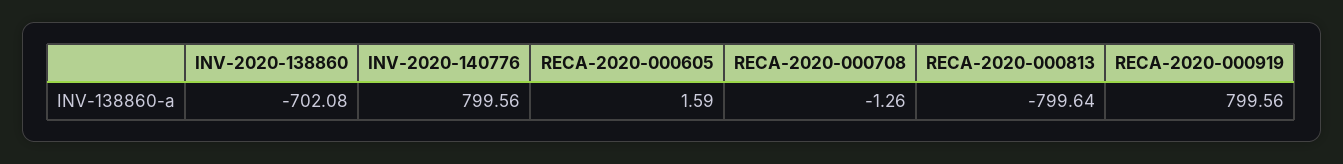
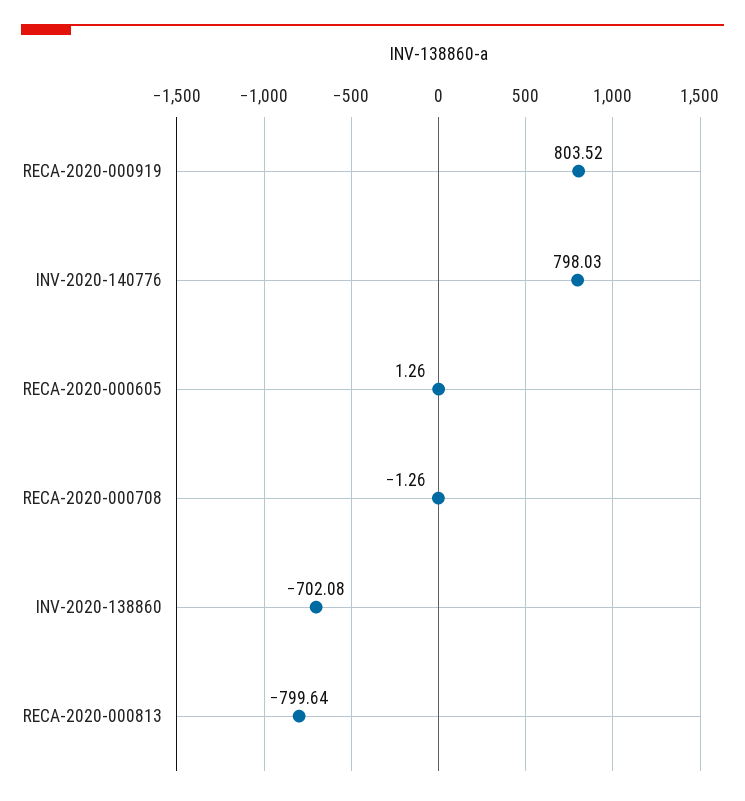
INV-2020-140776: 799.56 -> 798.03
RECA-2020-000605: 1.59 -> 1.26
RECA-2020-000919: 799.56 -> 803.52

